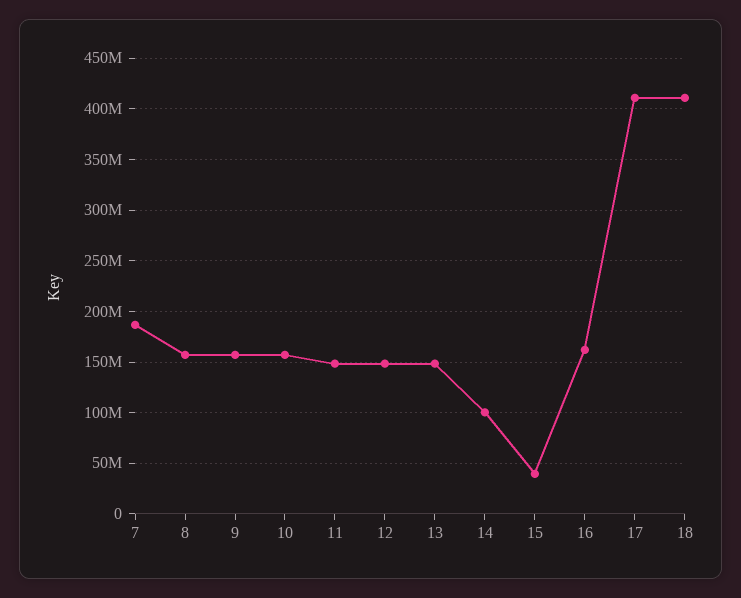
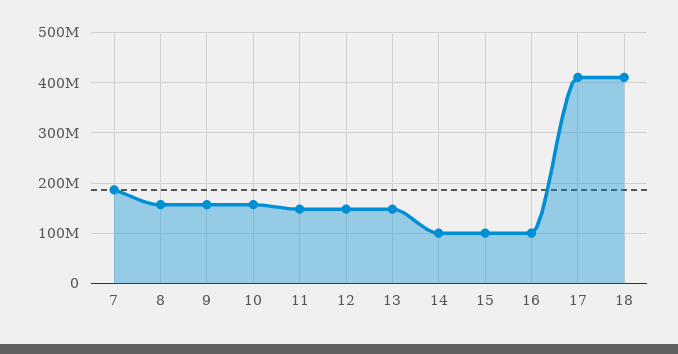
15: 40000000 -> 100000000
16: 160000000 -> 100000000

